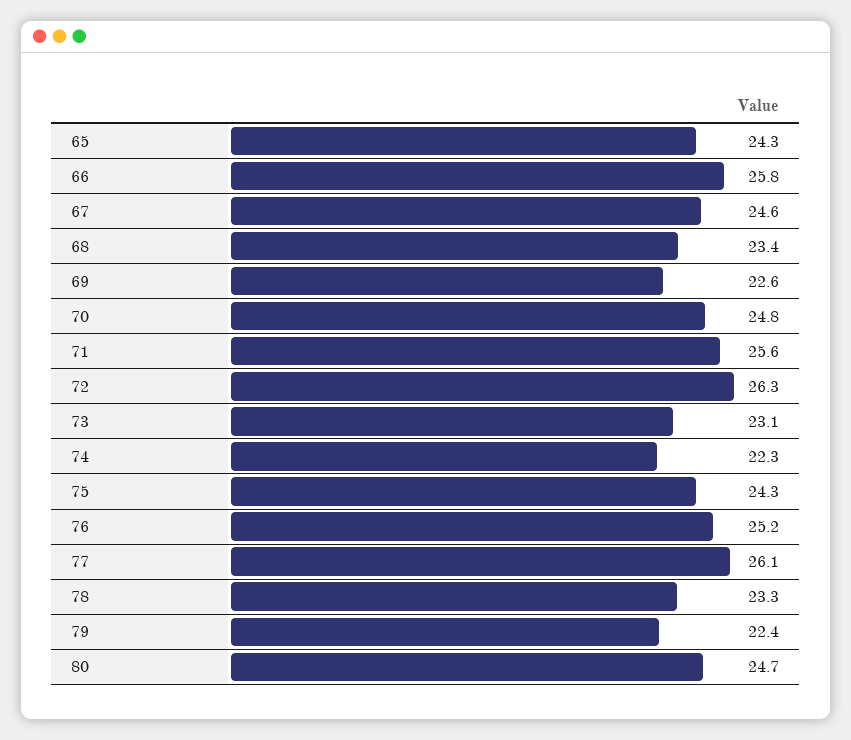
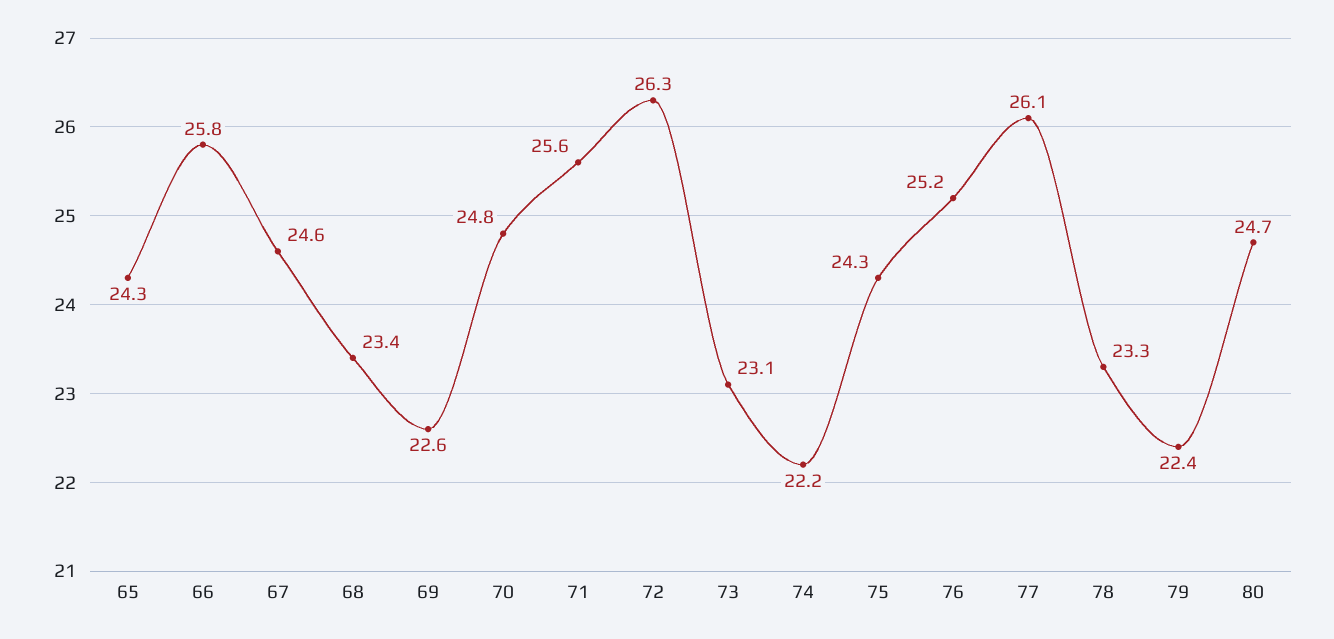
74: 22.3 -> 22.2

